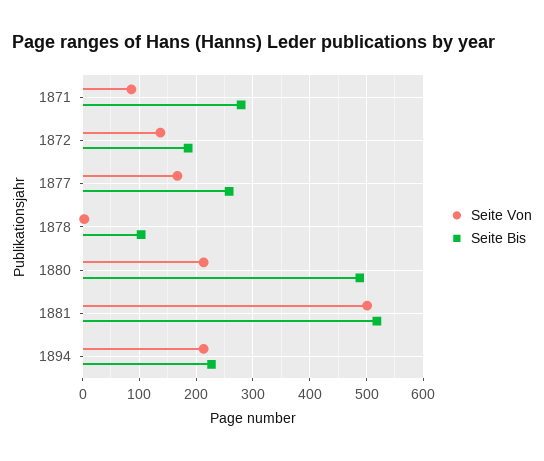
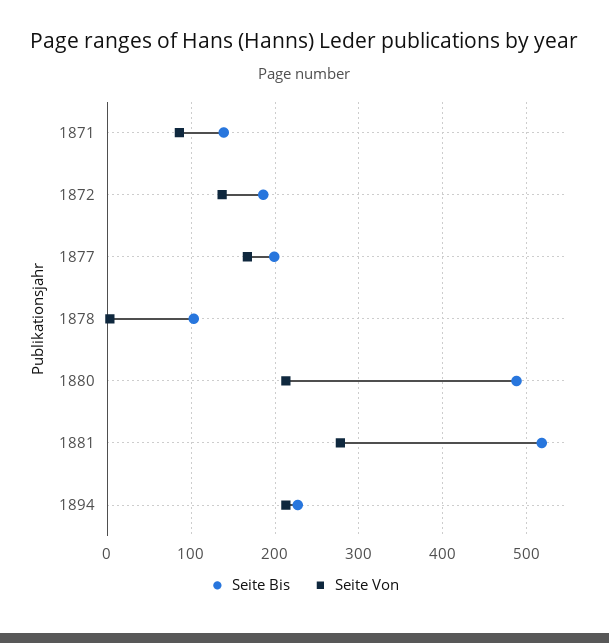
Seite Bis, 1871: 280 -> 140
Seite Bis, 1877: 260 -> 200
Seite Von, 1881: 500 -> 280

